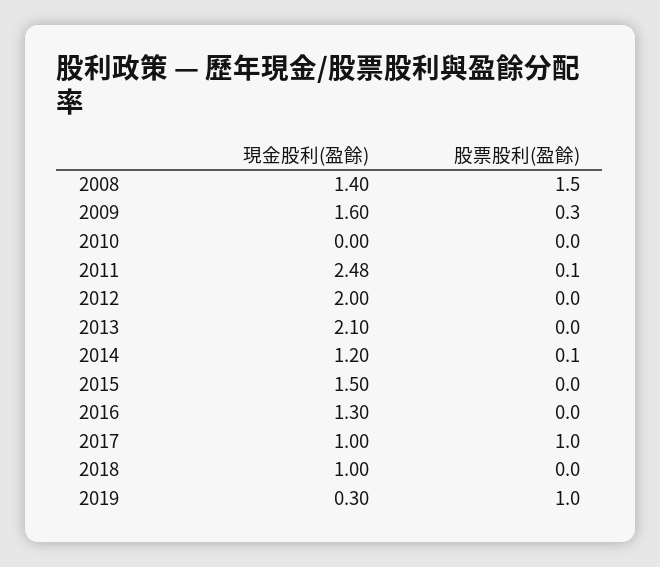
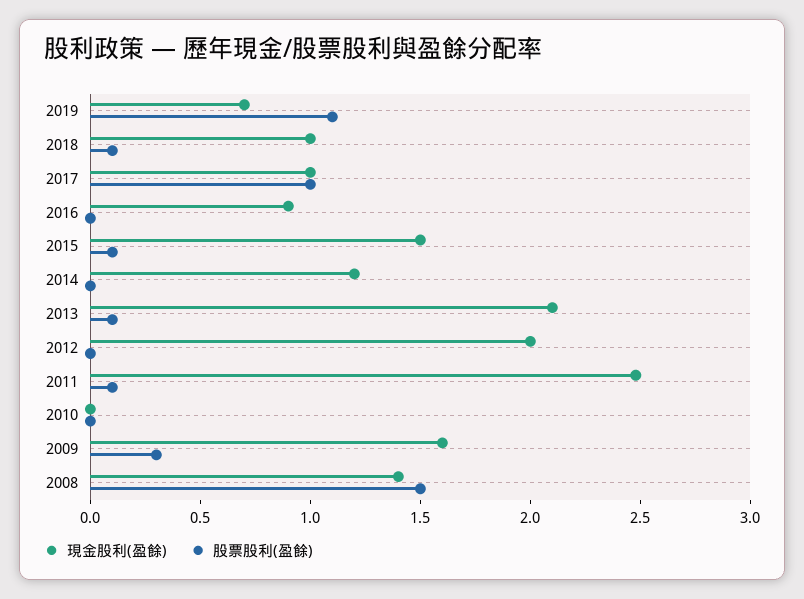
股票股利(盈餘), 2013: 0 -> 0.1
股票股利(盈餘), 2014: 0.1 -> 0
股票股利(盈餘), 2015: 0 -> 0.1
現金股利(盈餘), 2016: 1.3 -> 0.9
股票股利(盈餘), 2018: 0 -> 0.1
現金股利(盈餘), 2019: 0.3 -> 0.7
股票股利(盈餘), 2019: 1 -> 1.1

